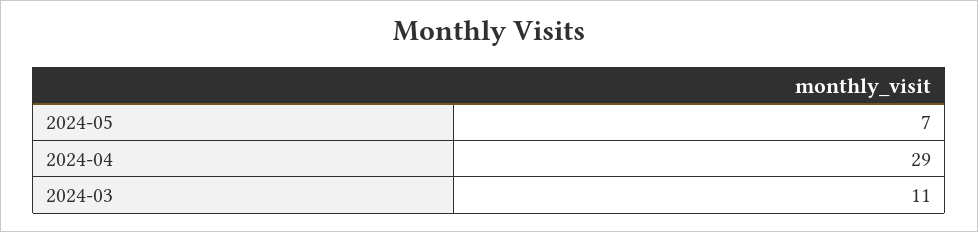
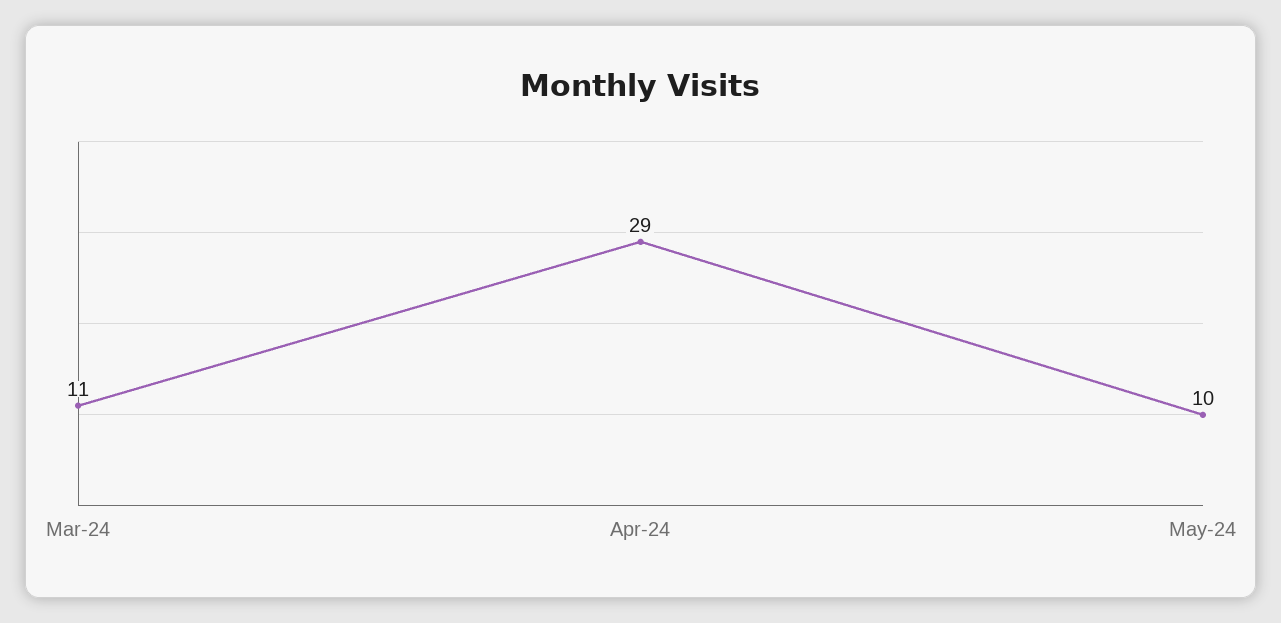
2024-05: 7 -> 10

